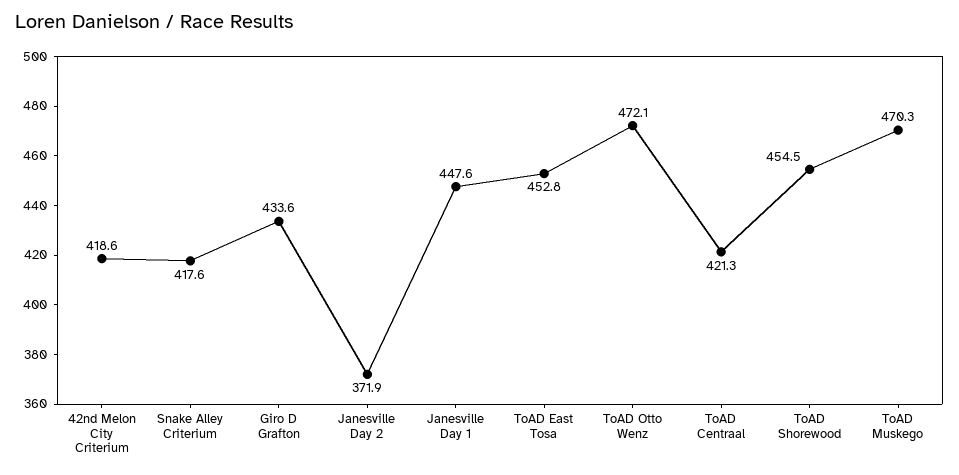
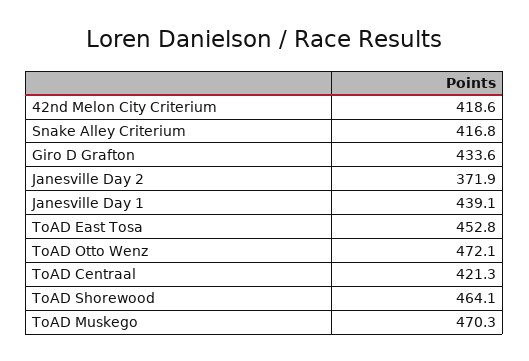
Snake Alley Criterium: 417.6 -> 416.8
Janesville Day 1: 447.6 -> 439.1
ToAD Shorewood: 454.5 -> 464.1

